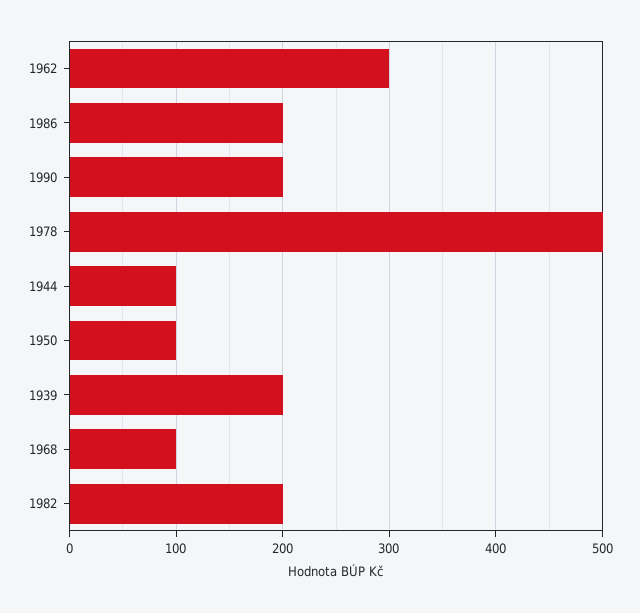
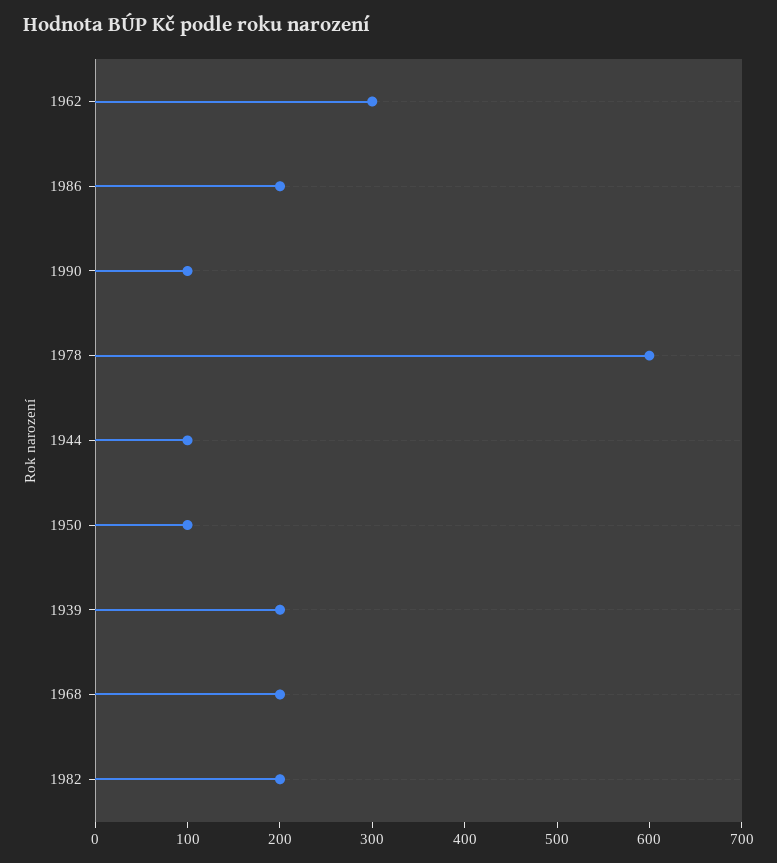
1990: 200 -> 100
1978: 500 -> 600
1968: 100 -> 200

